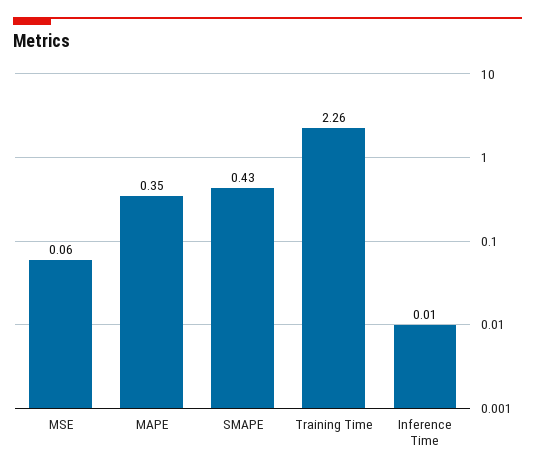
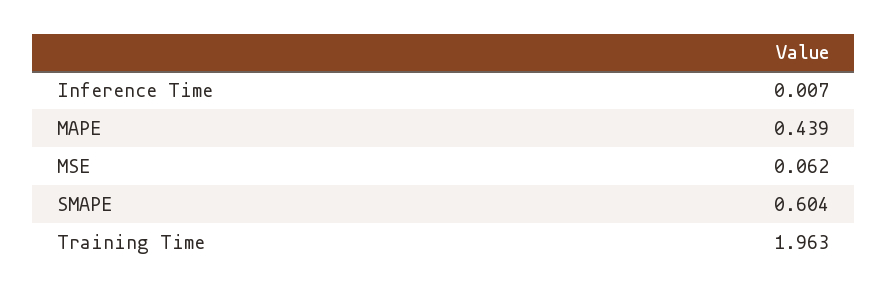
MAPE: 0.35 -> 0.439
SMAPE: 0.43 -> 0.604
Training Time: 2.26 -> 1.963

